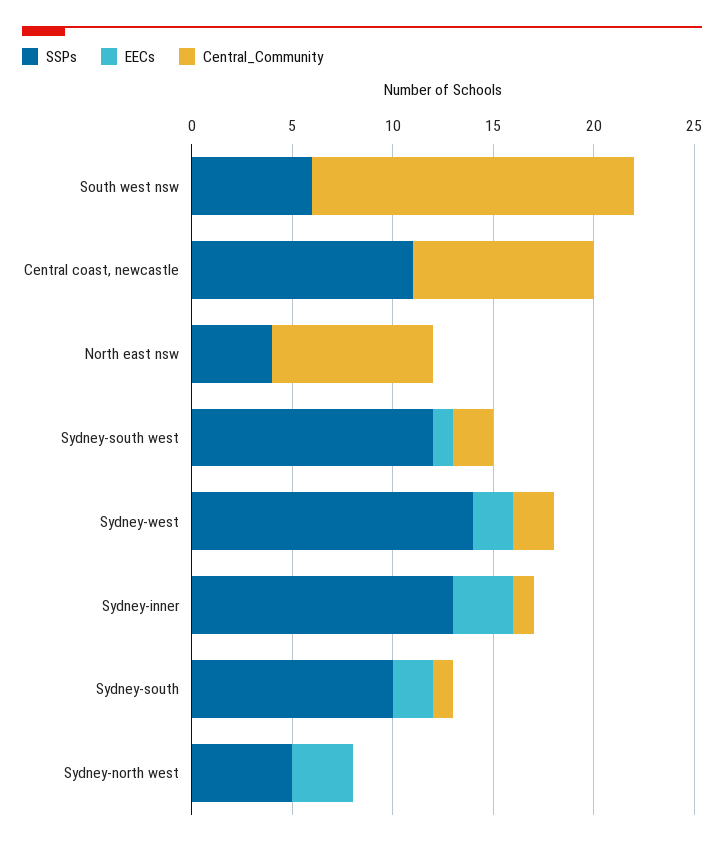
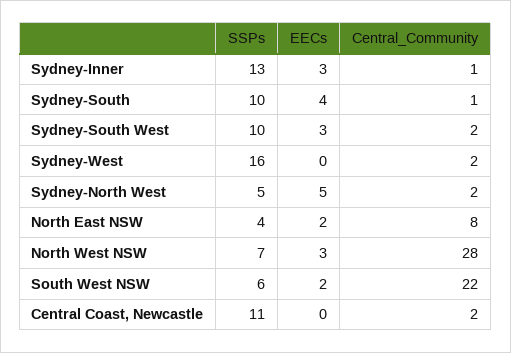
EECs, South west nsw: 0 -> 2
Central_Community, South west nsw: 16 -> 22
Central_Community, Central coast, newcastle: 9 -> 2
EECs, North east nsw: 0 -> 2
SSPs, Sydney-south west: 12 -> 10
EECs, Sydney-south west: 1 -> 3
SSPs, Sydney-west: 14 -> 16
EECs, Sydney-west: 2 -> 0
EECs, Sydney-south: 2 -> 4
EECs, Sydney-north west: 3 -> 5
Central_Community, Sydney-north west: 0 -> 2
SSPs, North West NSW: none -> 7
EECs, North West NSW: none -> 3
Central_Community, North West NSW: none -> 28

